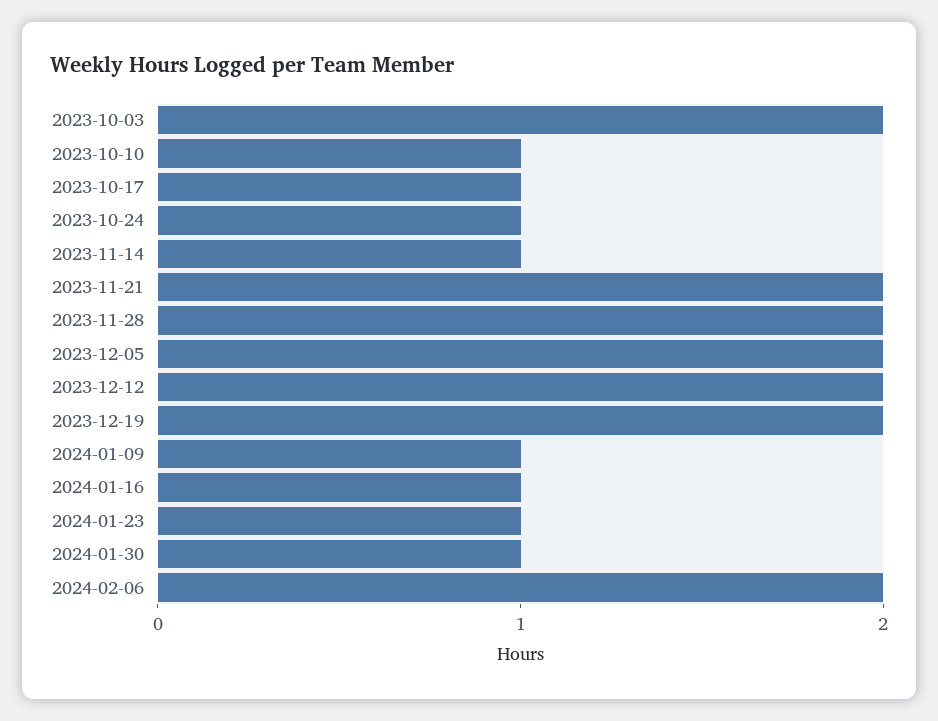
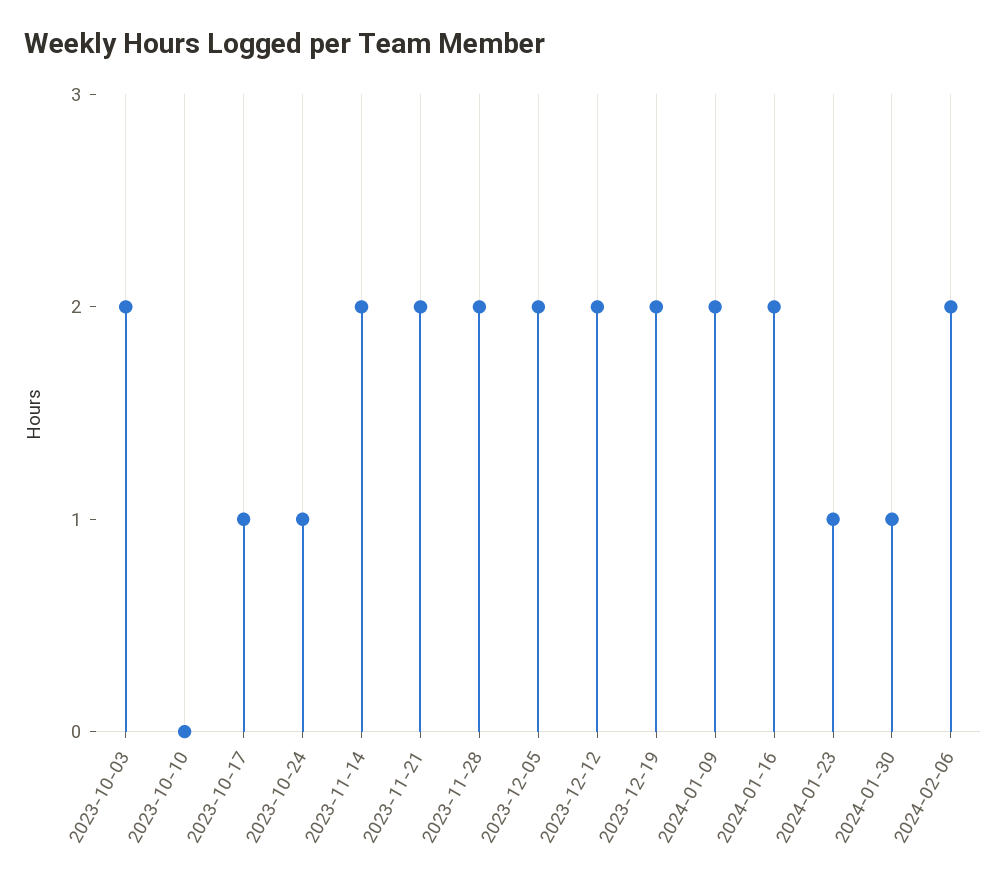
2023-10-10: 1 -> 0
2023-11-14: 1 -> 2
2024-01-09: 1 -> 2
2024-01-16: 1 -> 2

